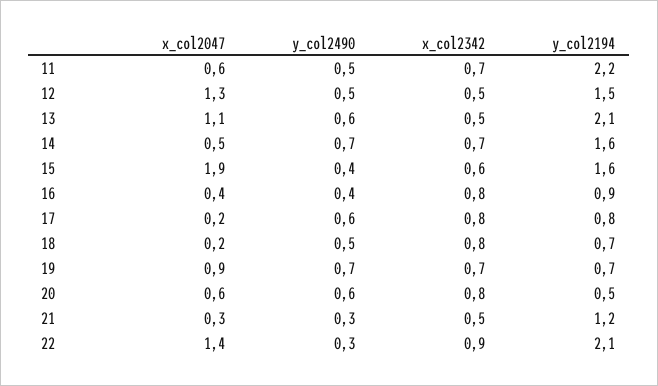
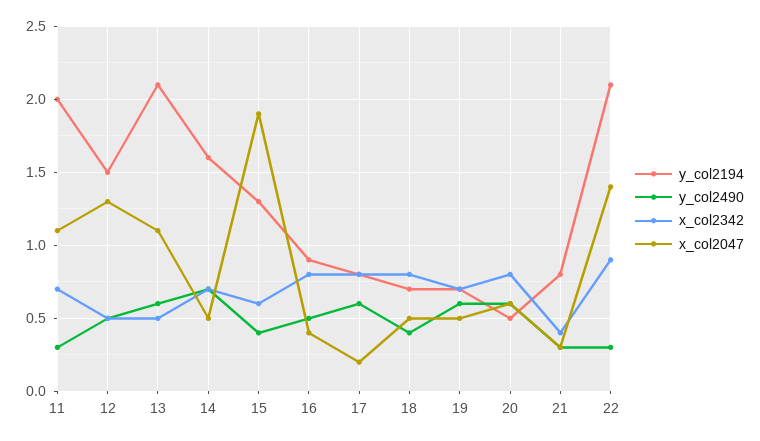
x_col2047, 11: 0.6 -> 1.1
y_col2490, 11: 0.5 -> 0.3
y_col2194, 11: 2.2 -> 2
y_col2194, 15: 1.6 -> 1.3
y_col2490, 16: 0.4 -> 0.5
x_col2047, 18: 0.2 -> 0.5
y_col2490, 18: 0.5 -> 0.4
x_col2047, 19: 0.9 -> 0.5
y_col2490, 19: 0.7 -> 0.6
x_col2342, 21: 0.5 -> 0.4
y_col2194, 21: 1.2 -> 0.8

